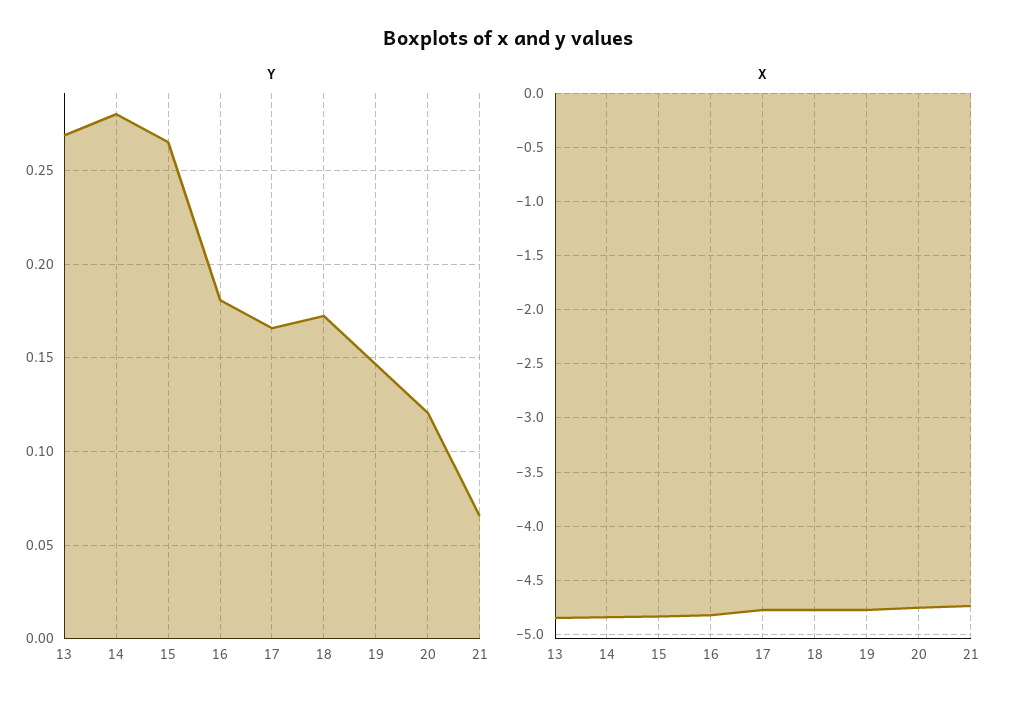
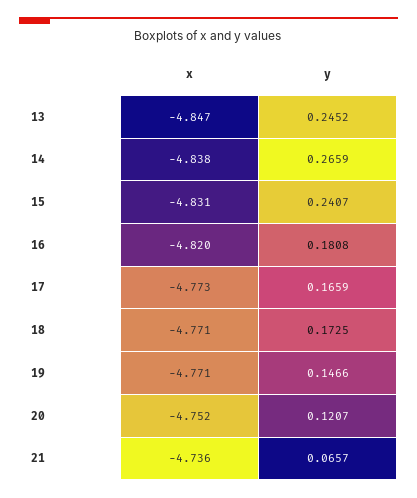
Y, 13: 0.27 -> 0.2452
Y, 14: 0.28 -> 0.2659
Y, 15: 0.265 -> 0.2407

